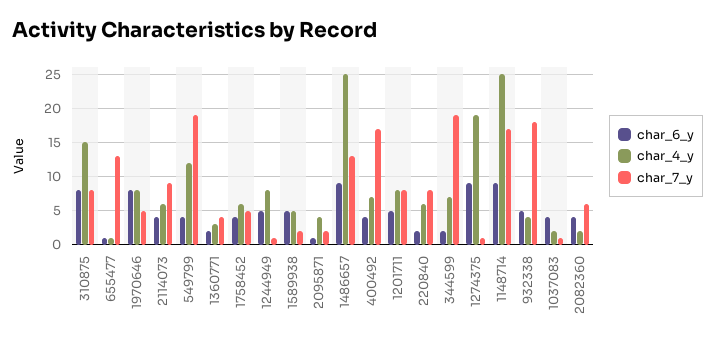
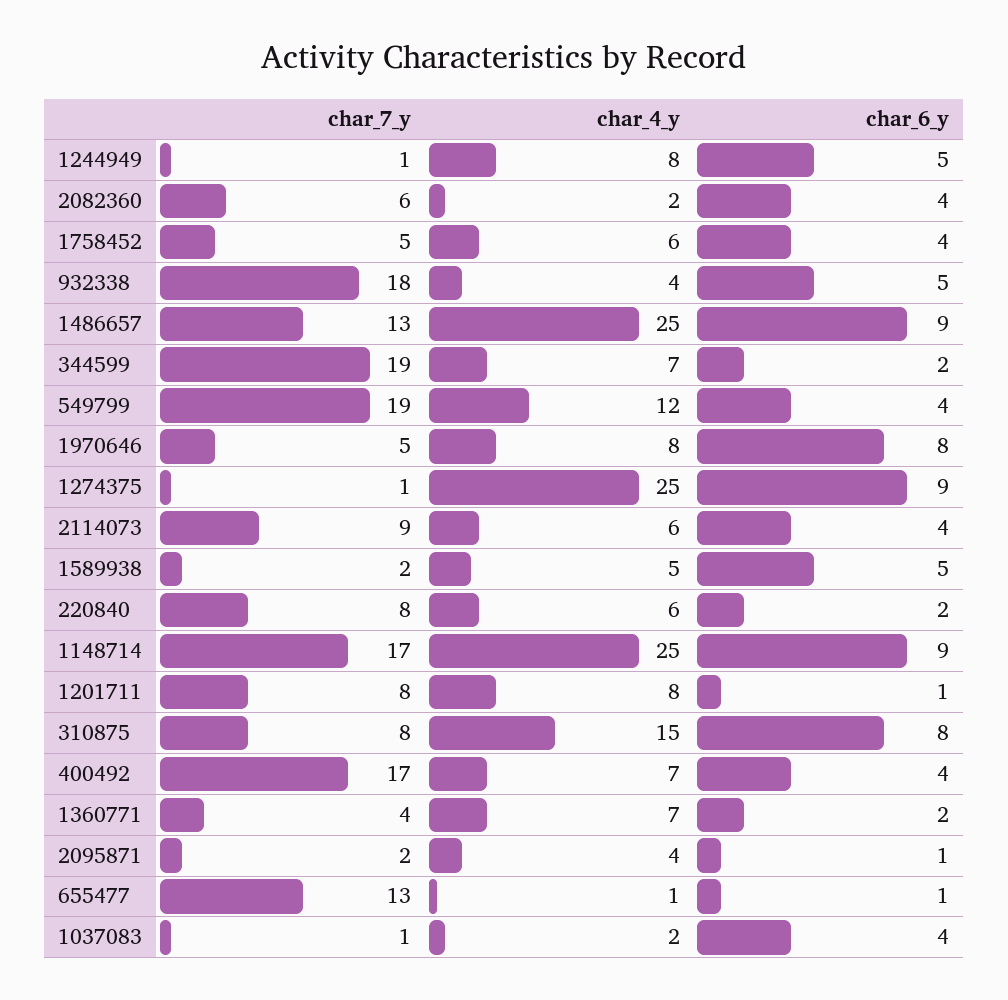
char_4_y, 1360771: 3 -> 7
char_6_y, 1201711: 5 -> 1
char_4_y, 1274375: 19 -> 25

